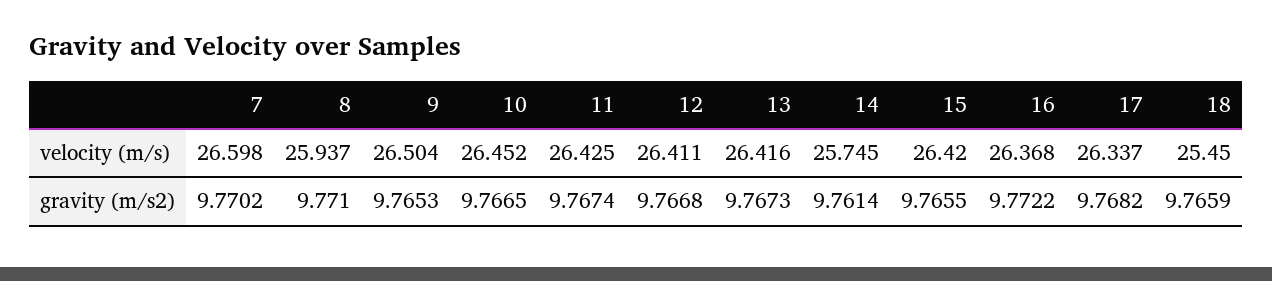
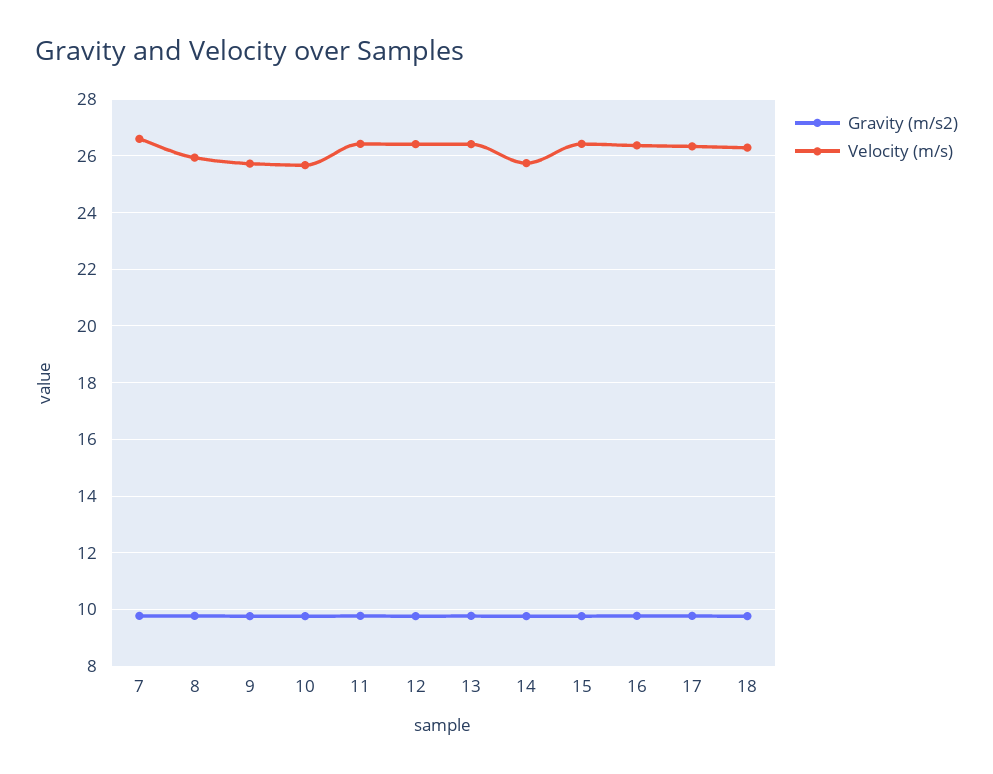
velocity (m/s), 9: 26.504 -> 25.75
velocity (m/s), 10: 26.452 -> 25.75
velocity (m/s), 18: 25.45 -> 26.25

